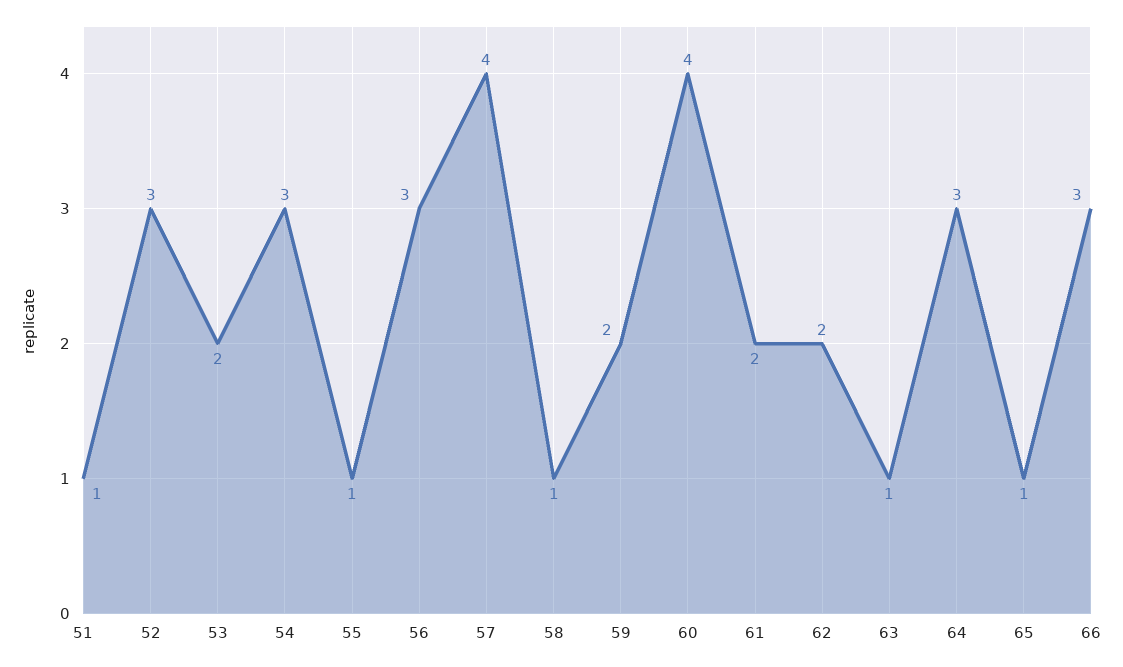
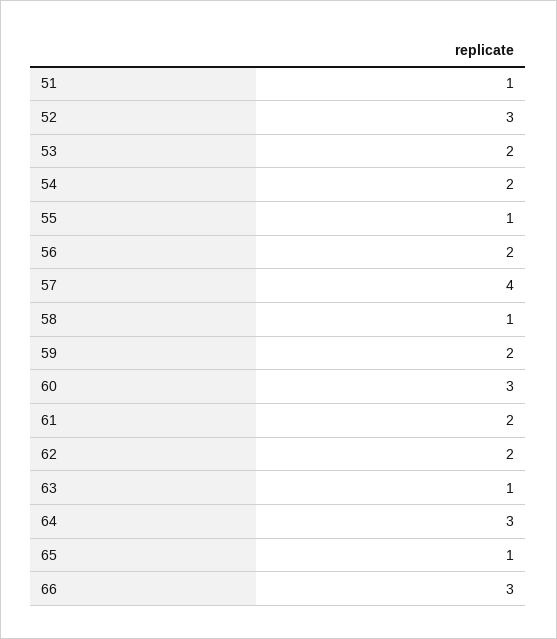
54: 3 -> 2
56: 3 -> 2
60: 4 -> 3

